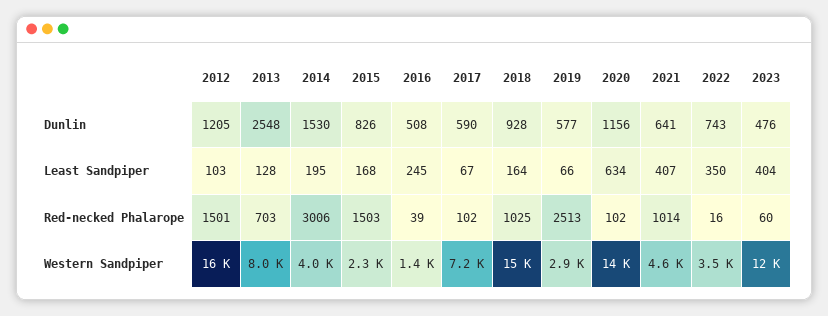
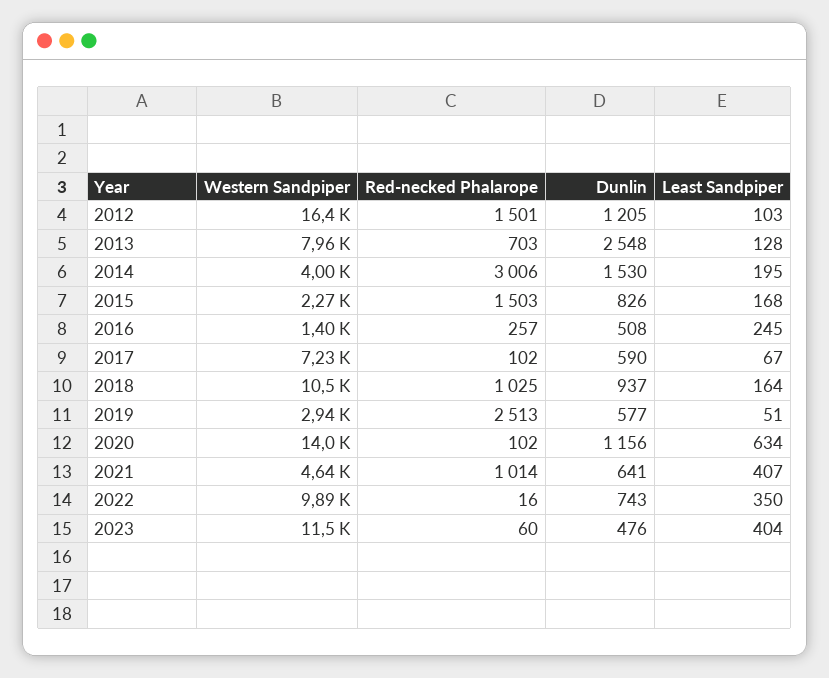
2018, Dunlin: 928 -> 937
2019, Least Sandpiper: 66 -> 51
2016, Red-necked Phalarope: 39 -> 257
2018, Western Sandpiper: 15000 -> 10500
2022, Western Sandpiper: 3500 -> 9890

